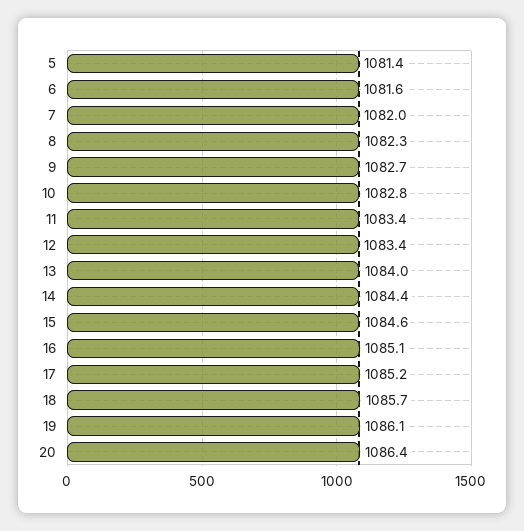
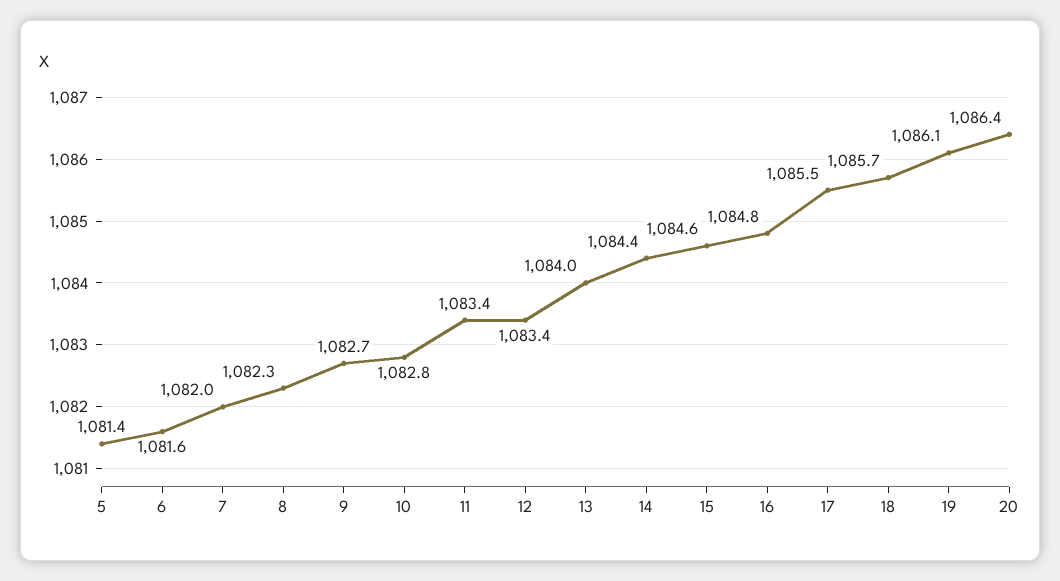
16: 1085.1 -> 1084.8
17: 1085.2 -> 1085.5

